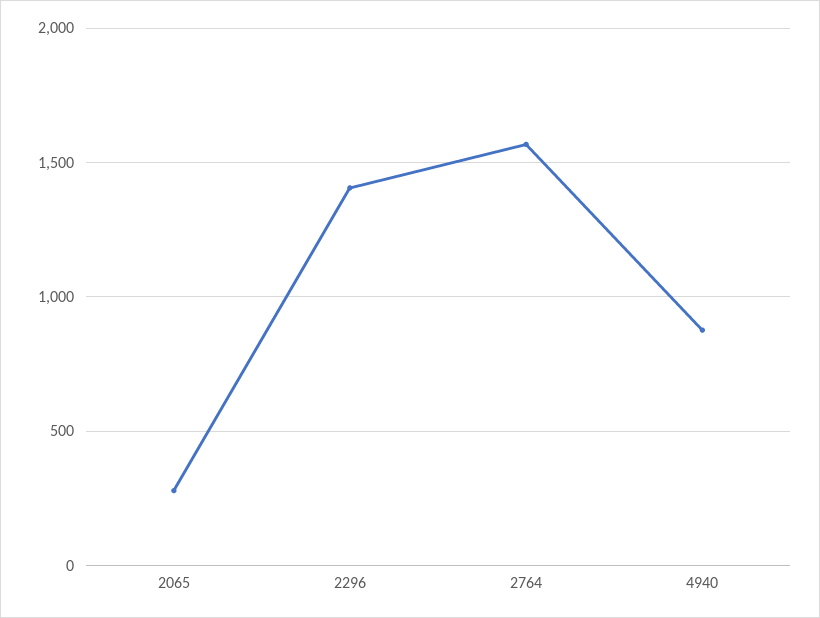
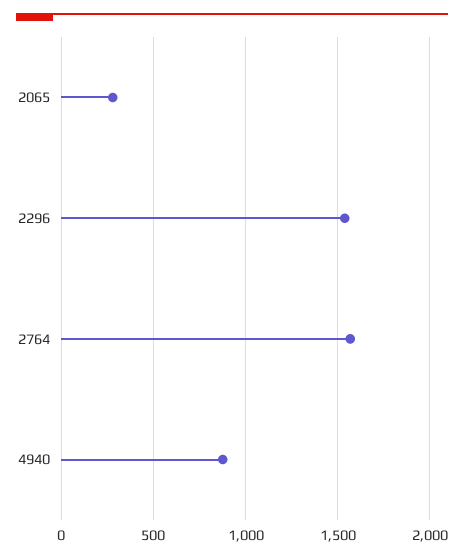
2296: 1400 -> 1550

